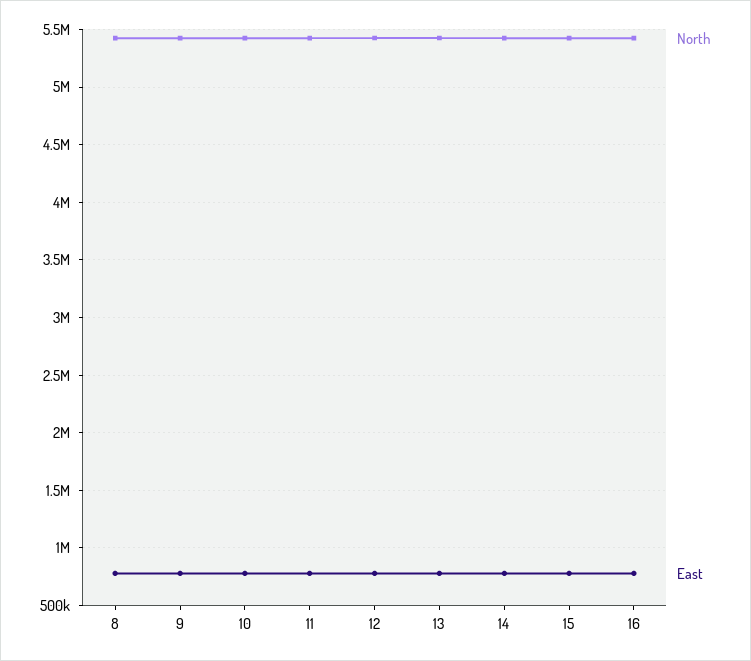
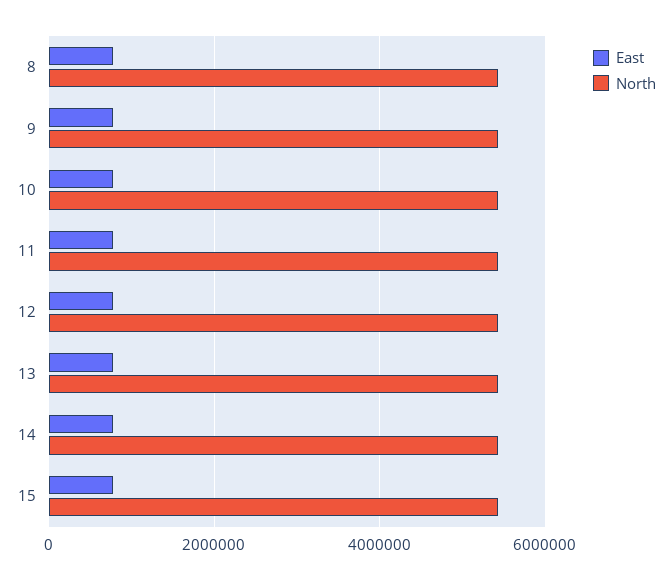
North, 16: 5400000 -> none
East, 16: 800000 -> none

